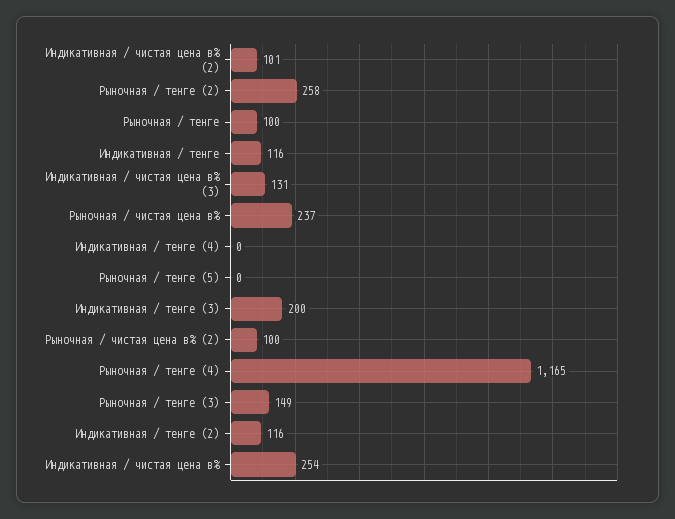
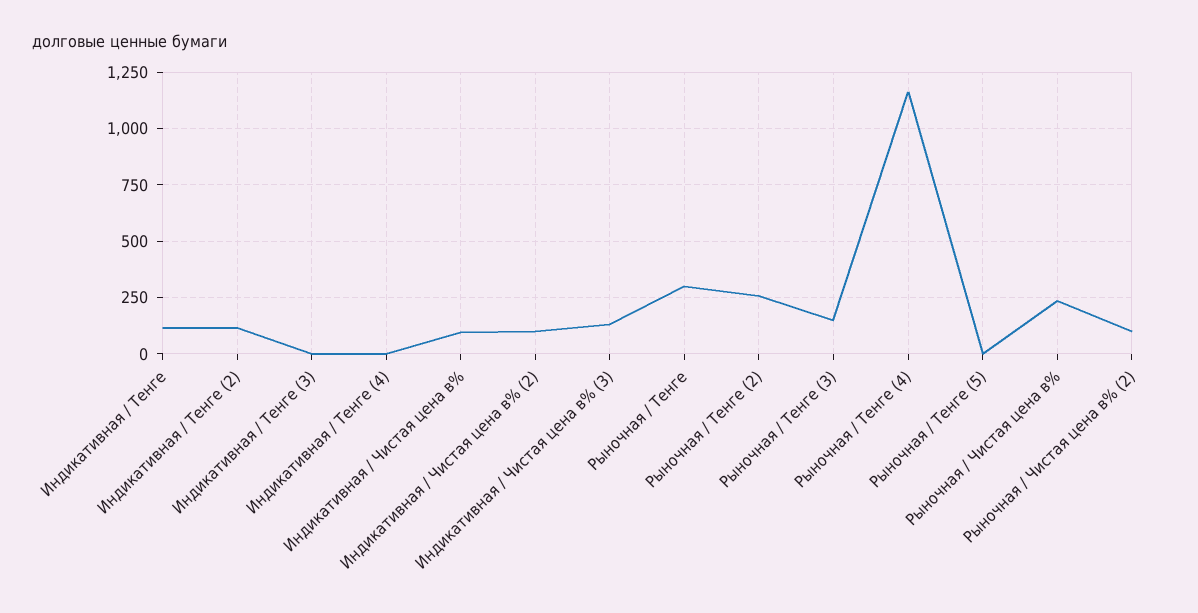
Рыночная / тенге: 100 -> 300
Индикативная / тенге (3): 200 -> 0
Индикативная / чистая цена в%: 254 -> 100

